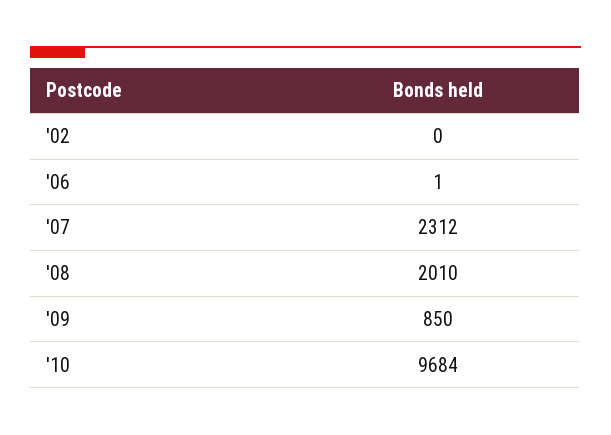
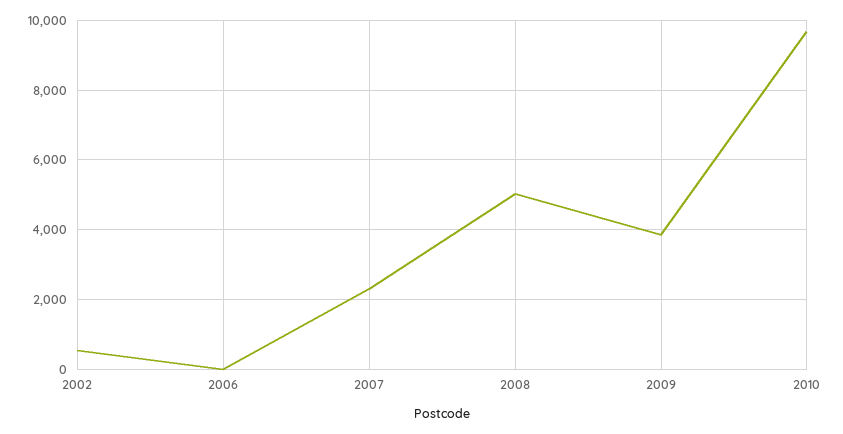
'02: 0 -> 600
'08: 2010 -> 5000
'09: 850 -> 3800

